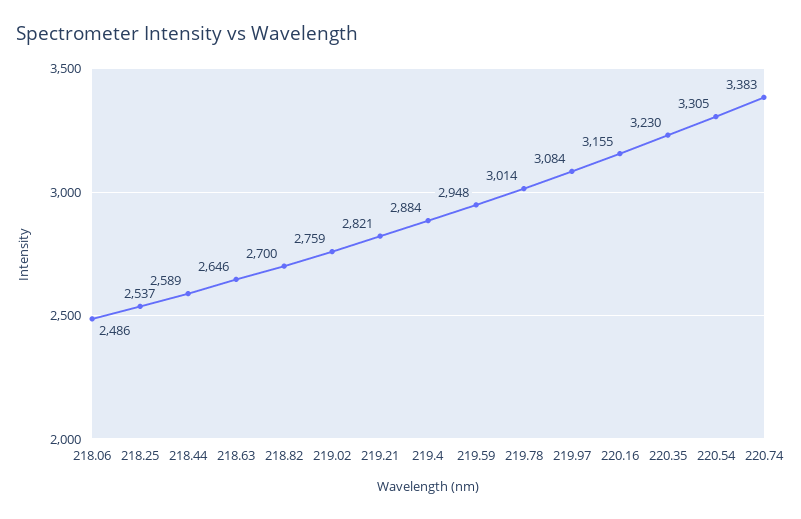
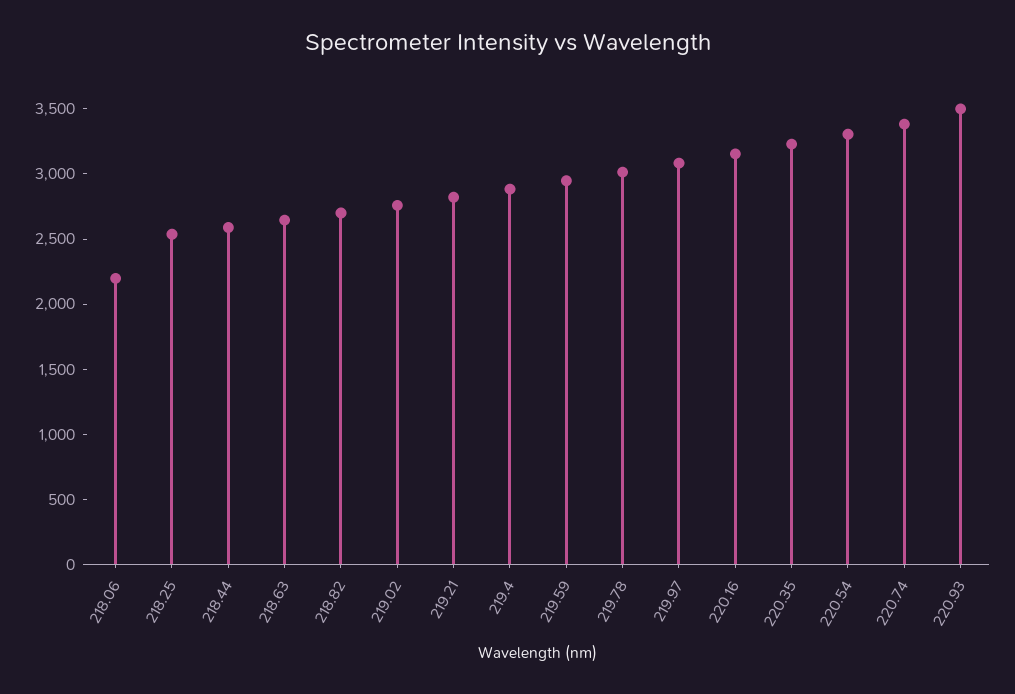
218.06: 2486 -> 2200
220.93: none -> 3500

